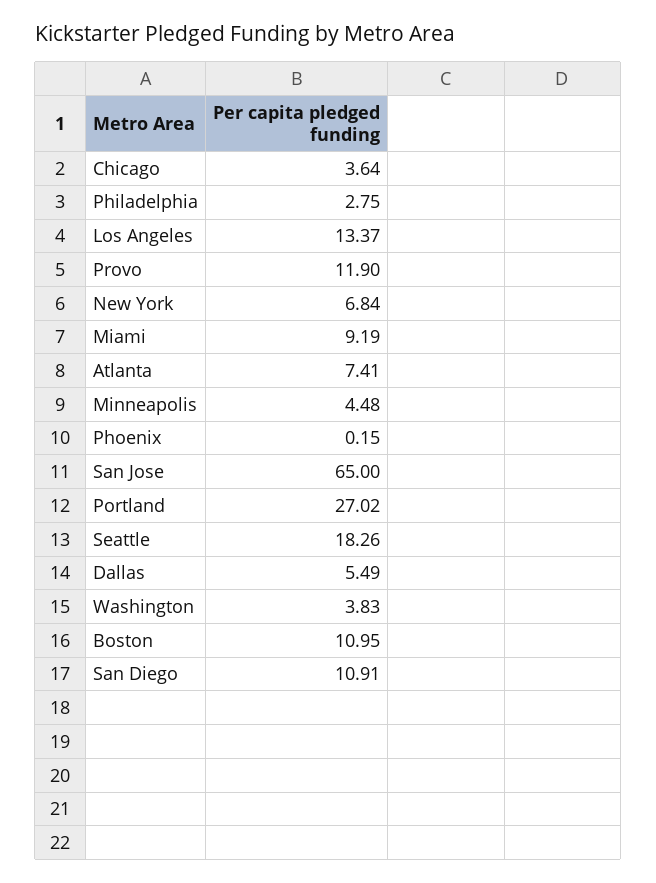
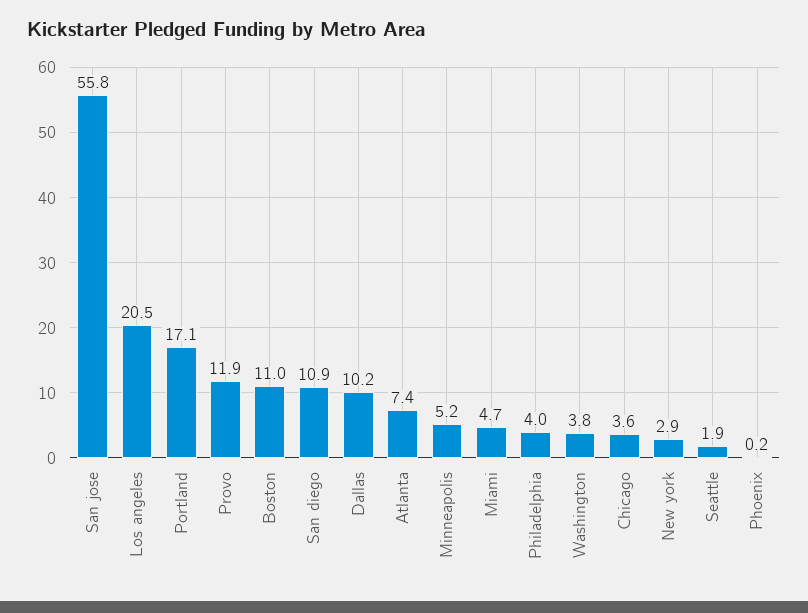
Philadelphia: 2.75 -> 4
Los Angeles: 13.37 -> 20.5
New York: 6.84 -> 2.9
Miami: 9.19 -> 4.7
Minneapolis: 4.48 -> 5.2
San Jose: 65 -> 55.8
Portland: 27.02 -> 17.1
Seattle: 18.26 -> 1.9
Dallas: 5.49 -> 10.2

